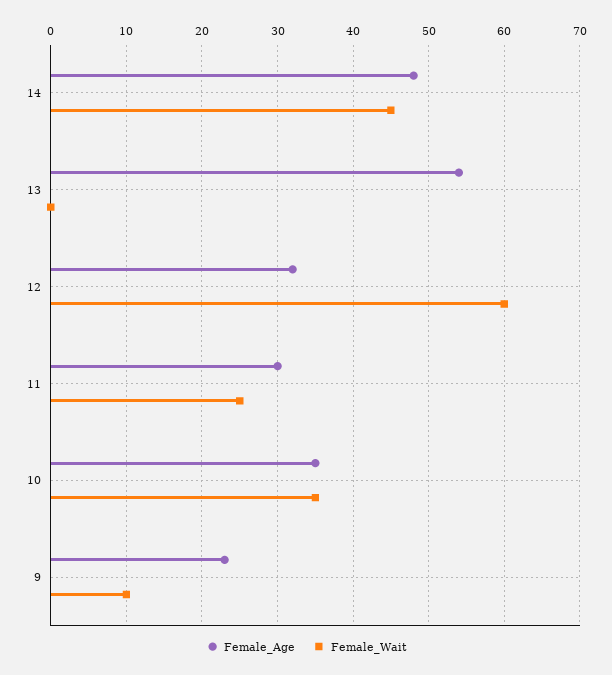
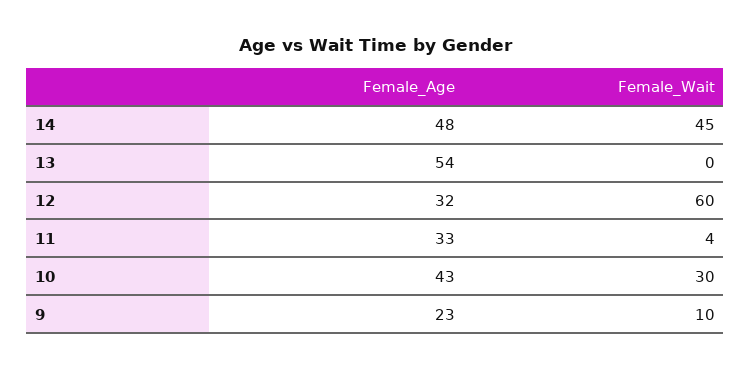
Female_Age, 11: 30 -> 33
Female_Wait, 11: 25 -> 4
Female_Age, 10: 35 -> 43
Female_Wait, 10: 35 -> 30

